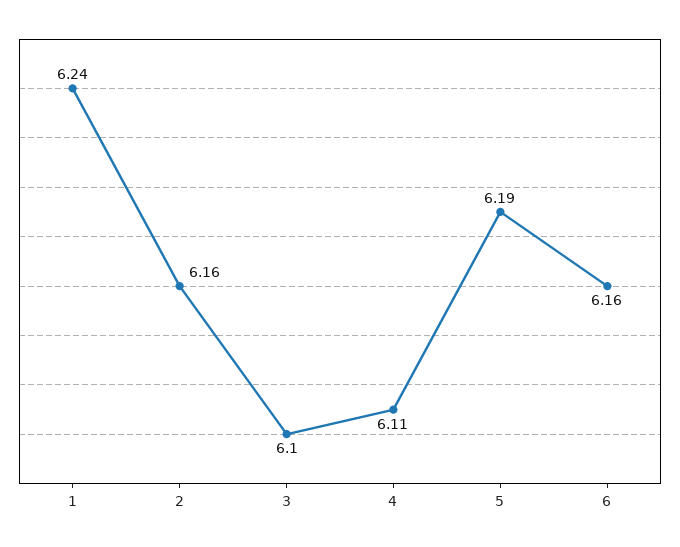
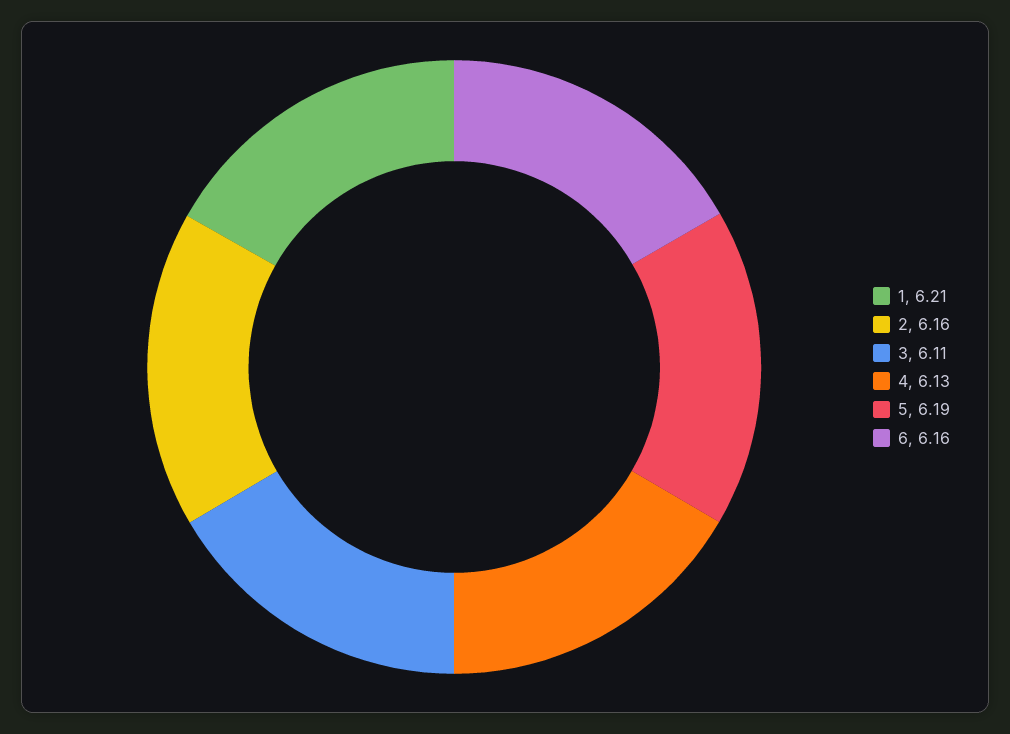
1: 6.24 -> 6.21
3: 6.1 -> 6.11
4: 6.11 -> 6.13

